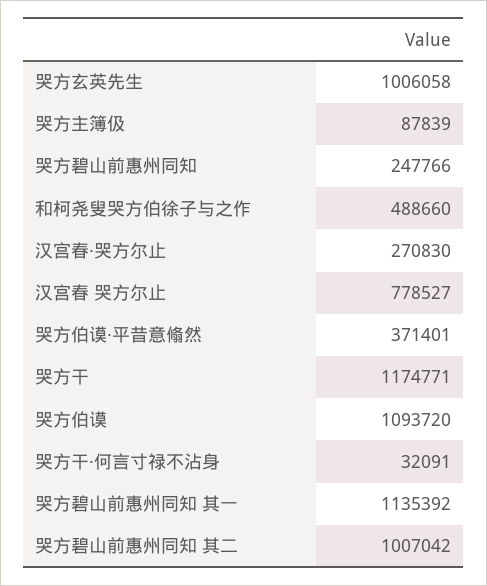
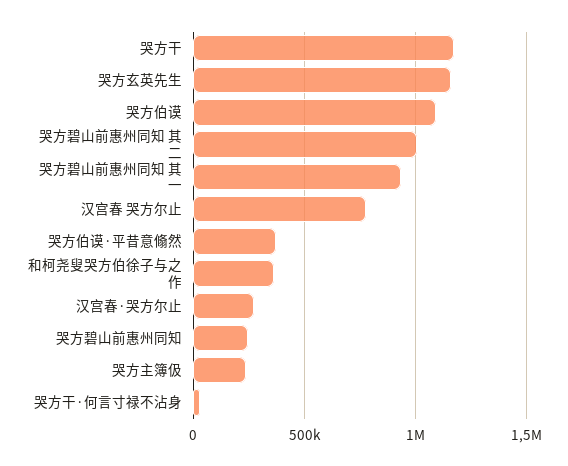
哭方玄英先生: 1006058 -> 1150000
哭方主簿伋: 87839 -> 250000
和柯尧叟哭方伯徐子与之作: 488660 -> 350000
哭方碧山前惠州同知 其一: 1135392 -> 950000

